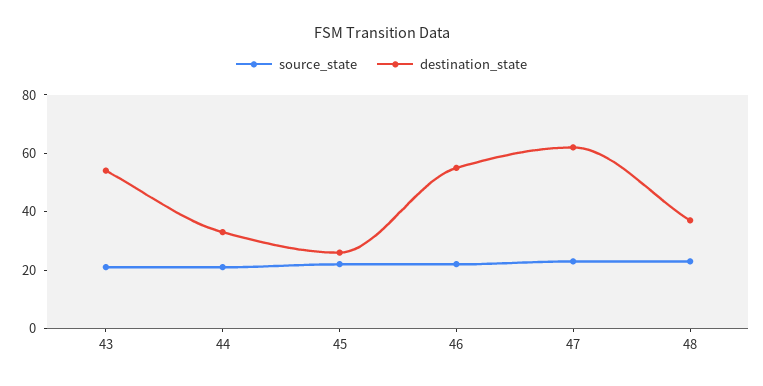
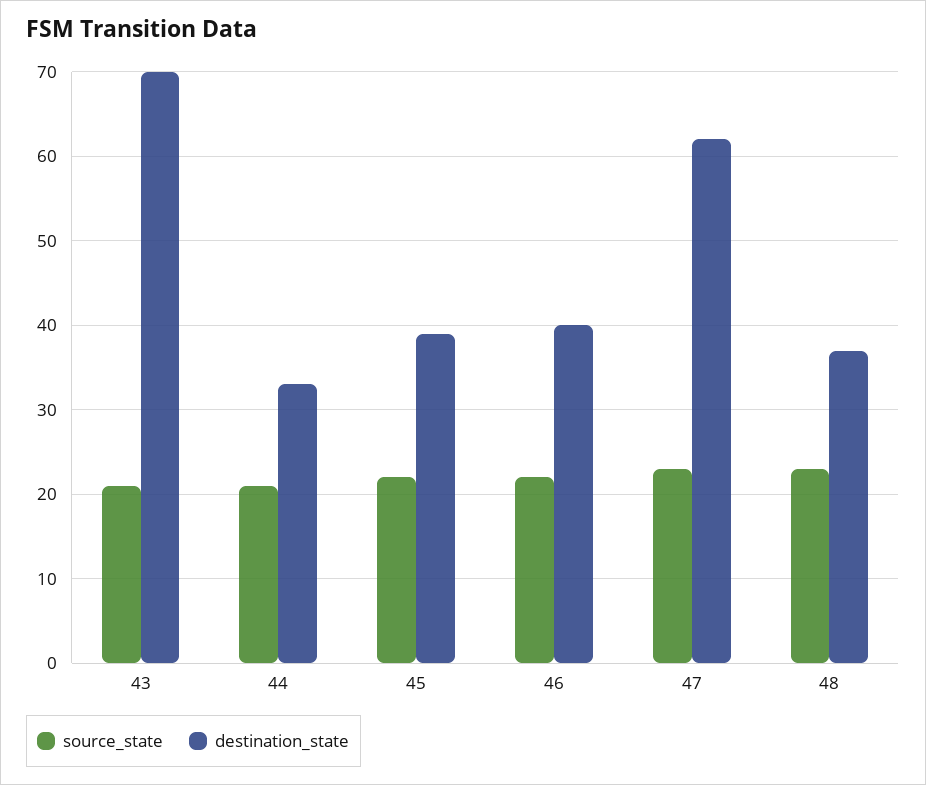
destination_state, 43: 55 -> 70
destination_state, 45: 25 -> 39
destination_state, 46: 55 -> 40

